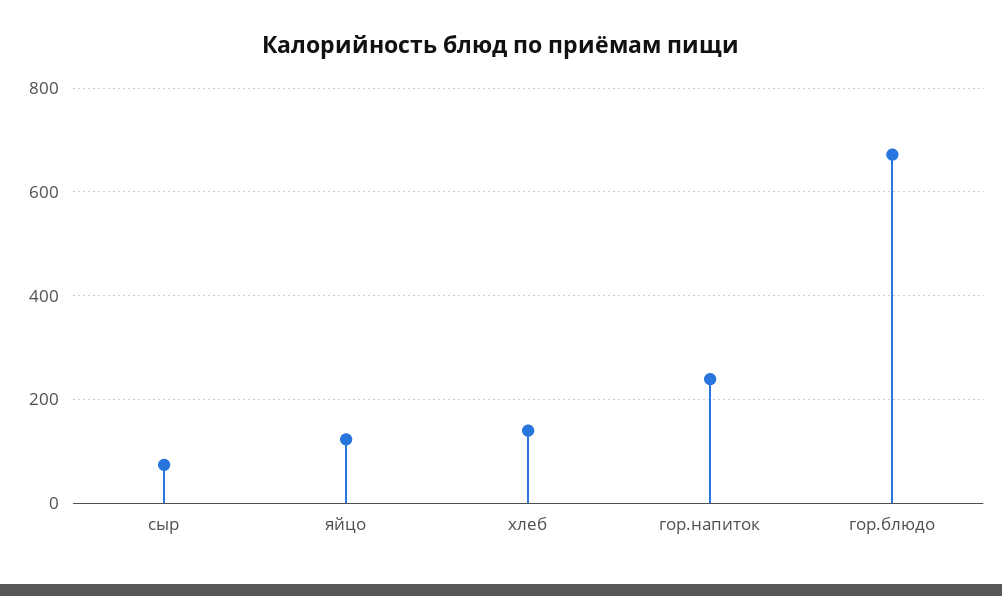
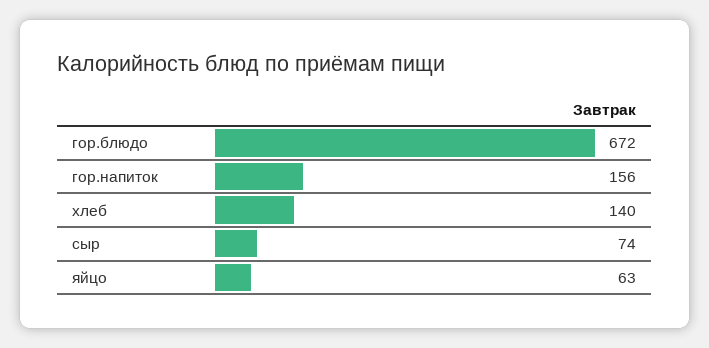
яйцо: 120 -> 63
гор.напиток: 240 -> 156

